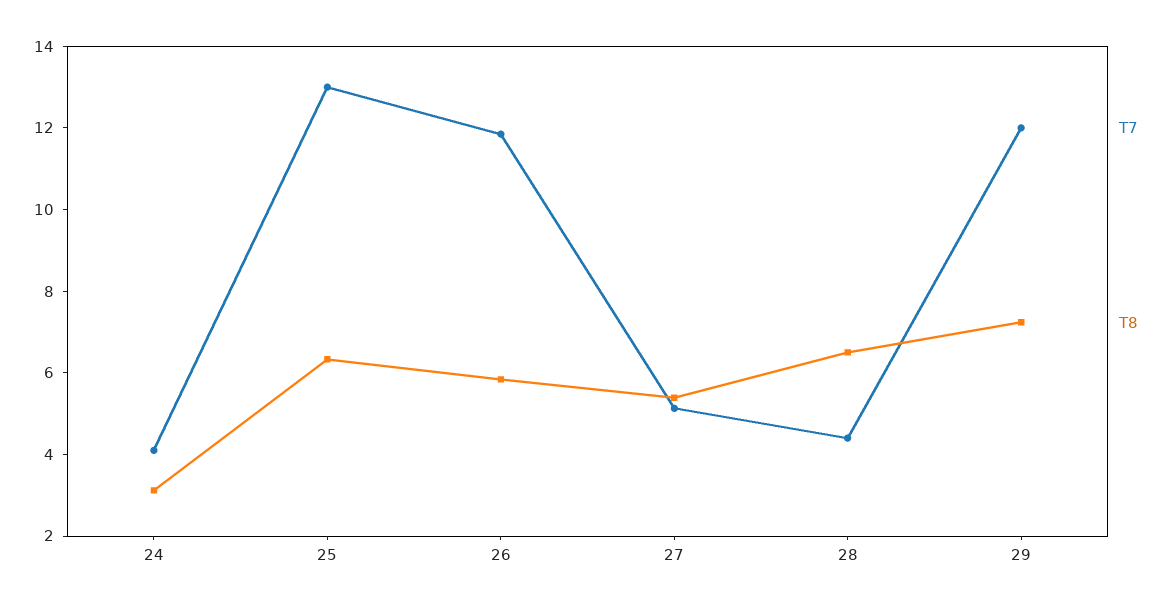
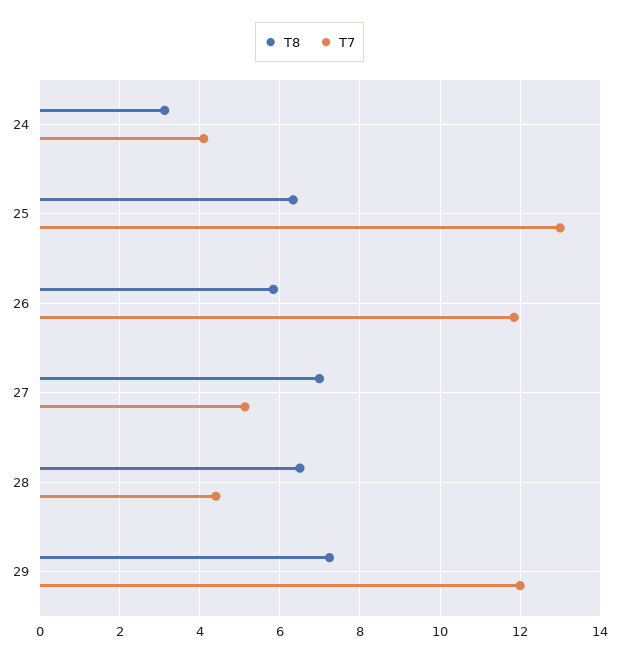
T8, 27: 5.5 -> 7

